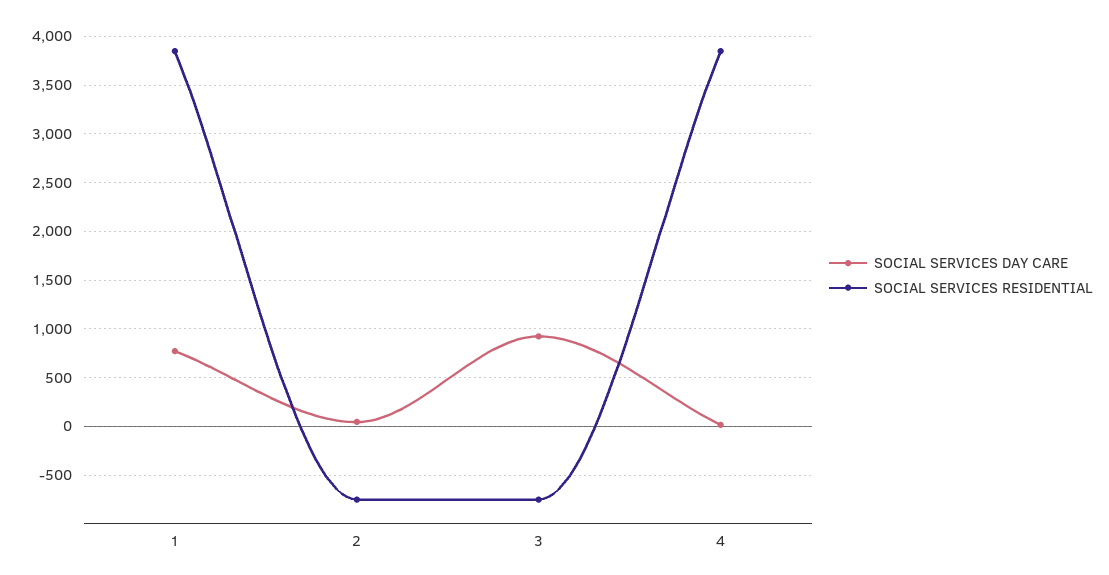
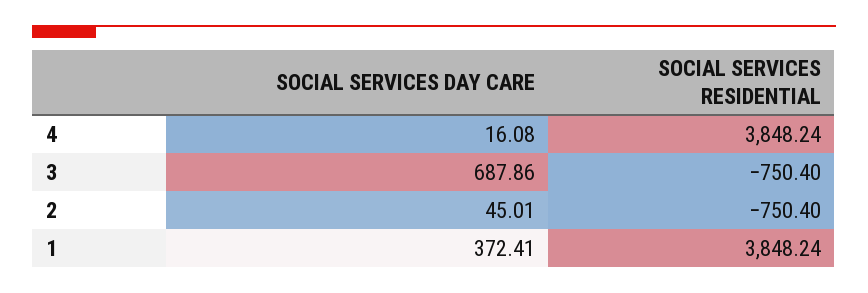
SOCIAL SERVICES DAY CARE, 1: 800 -> 372.41
SOCIAL SERVICES DAY CARE, 3: 900 -> 687.86

